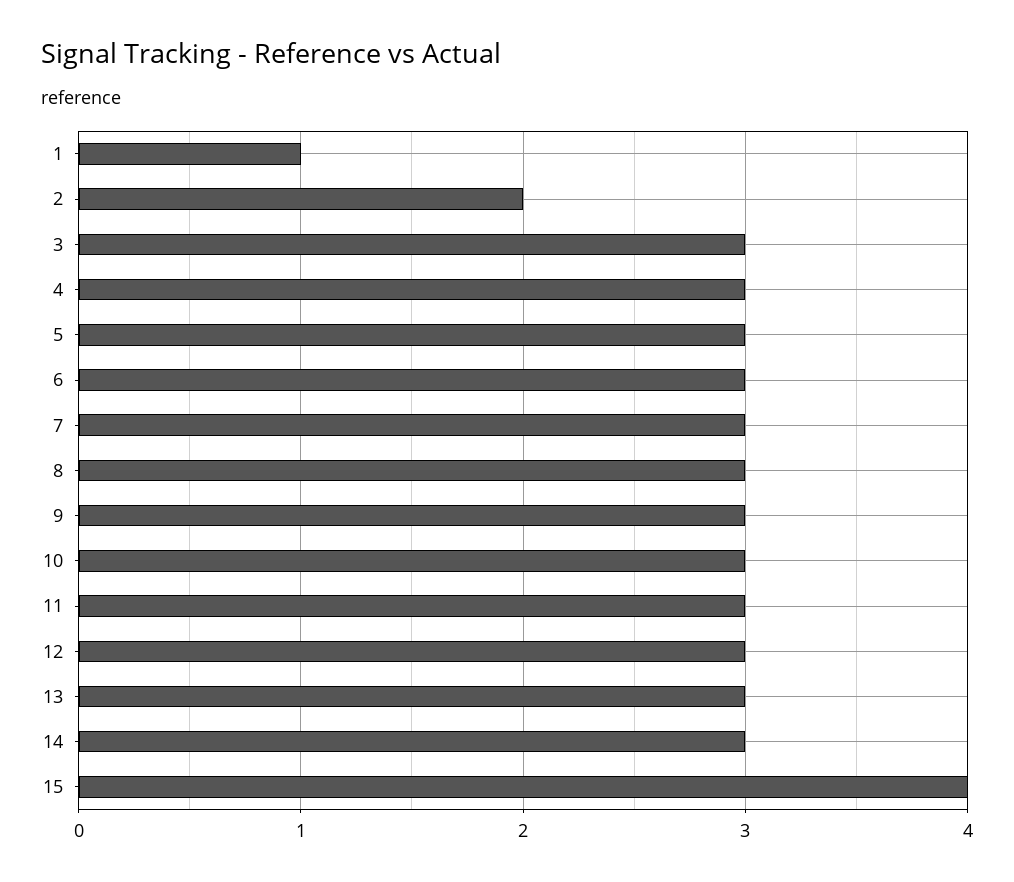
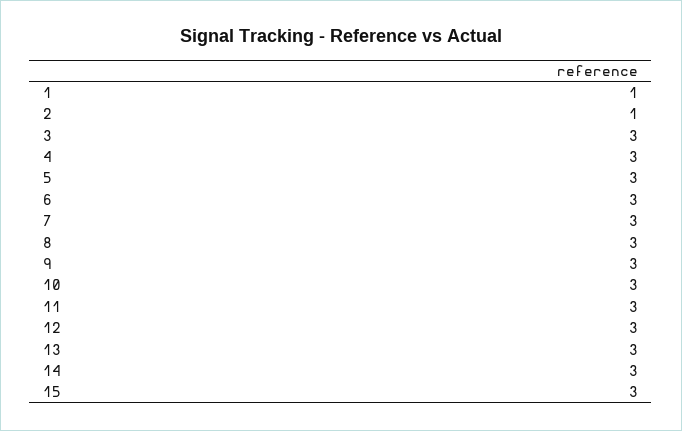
2: 2 -> 1
15: 4 -> 3

